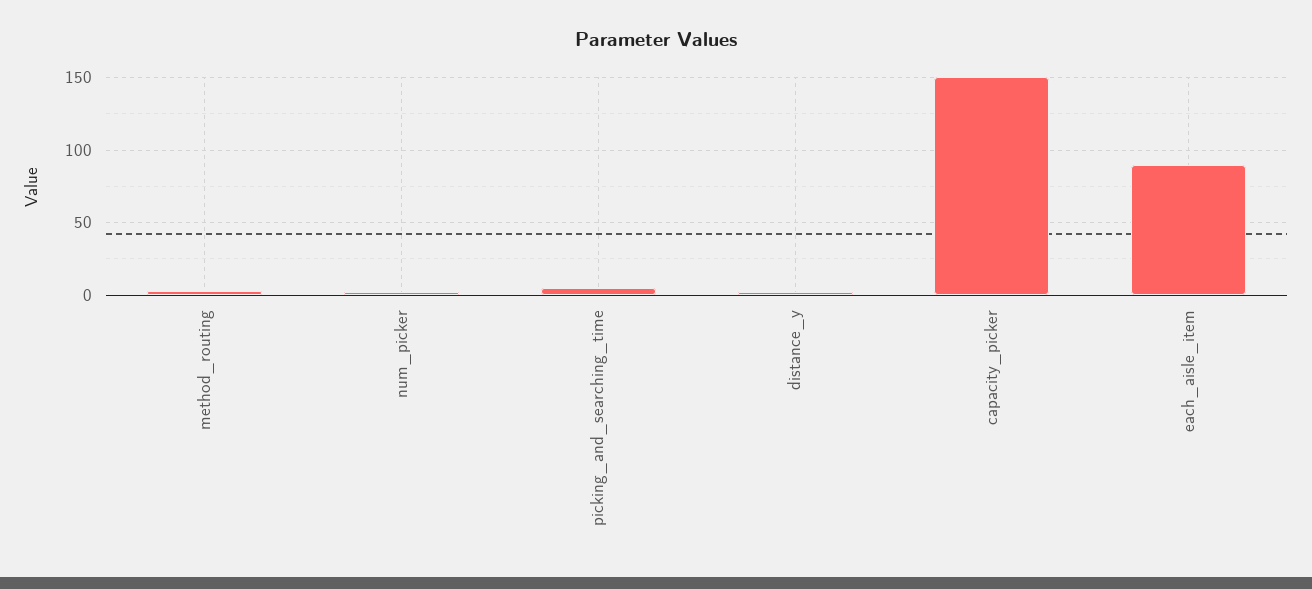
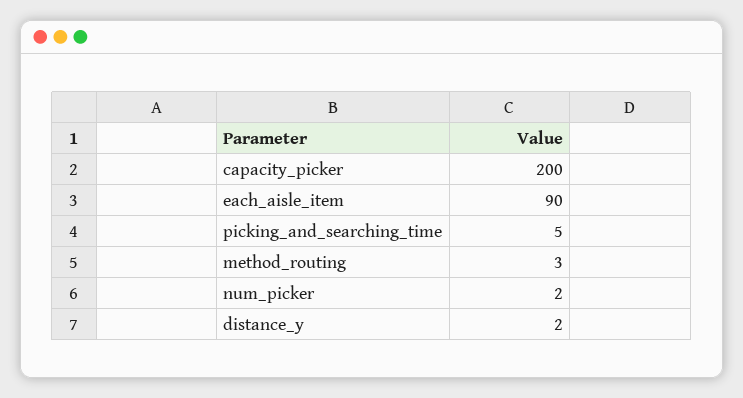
capacity_picker: 150 -> 200

